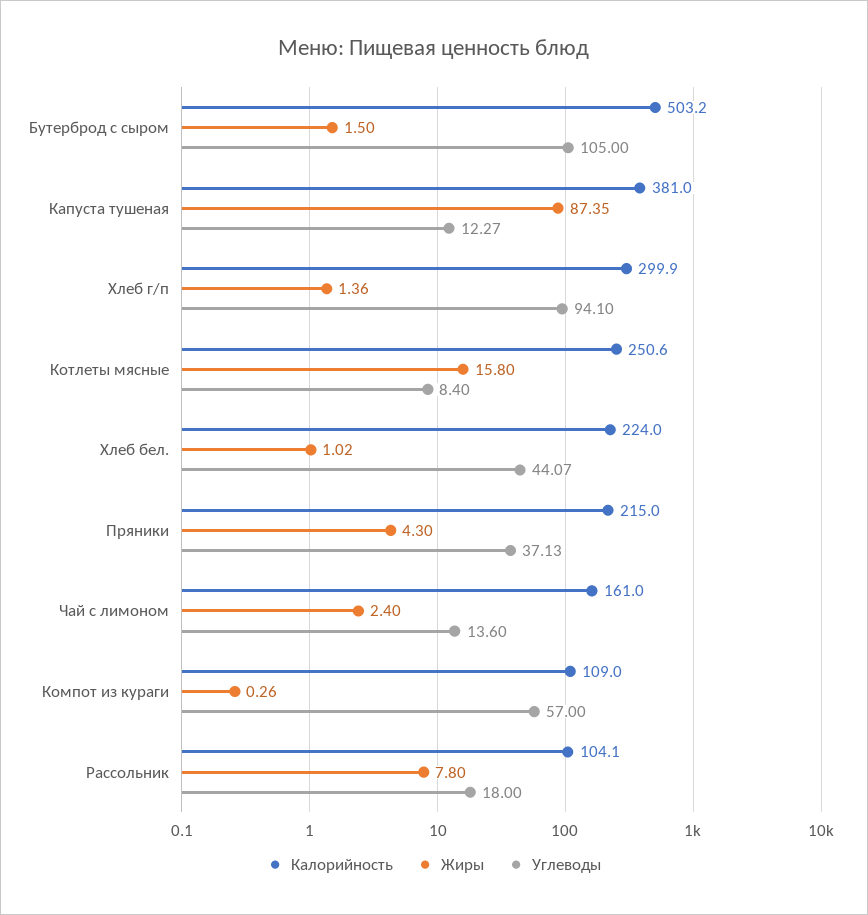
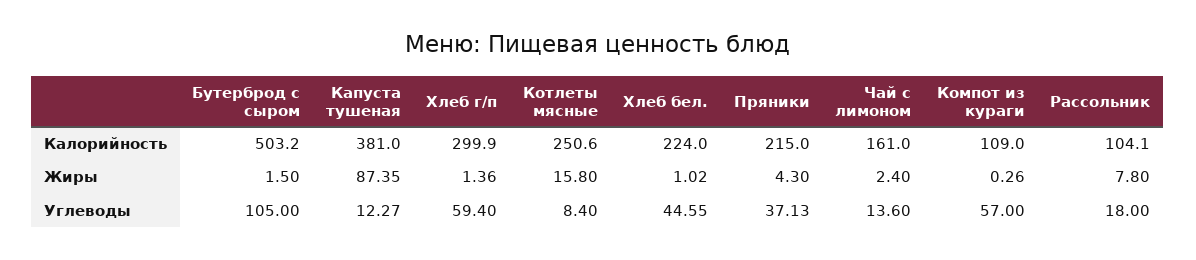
Углеводы, Хлеб г/п: 94.1 -> 59.4
Углеводы, Хлеб бел.: 44.07 -> 44.55

